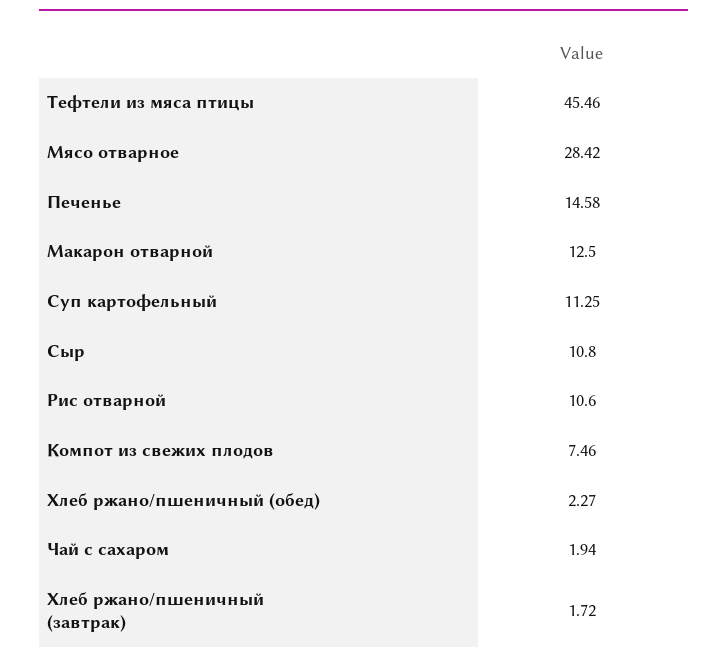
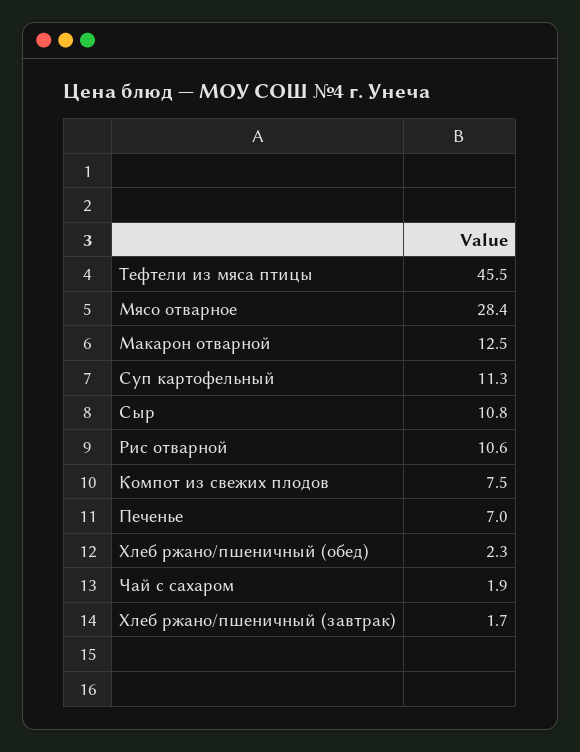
Печенье: 14.58 -> 7

